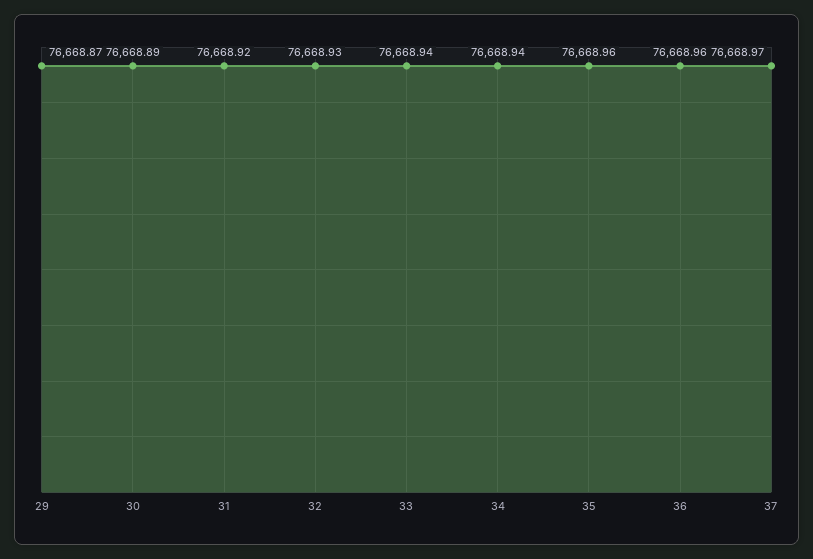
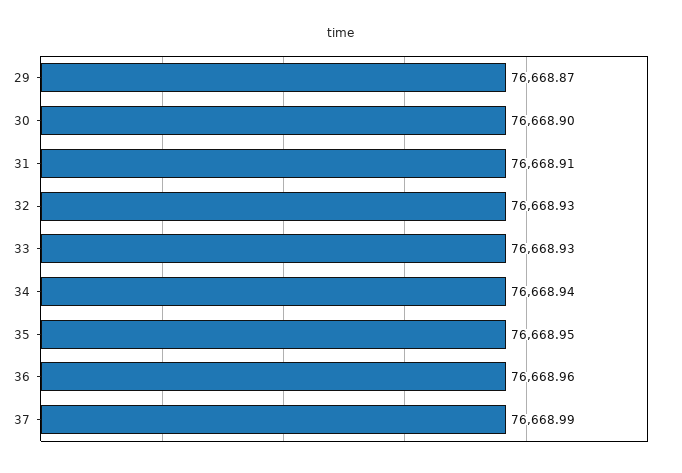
30: 76668.89 -> 76668.9
31: 76668.92 -> 76668.91
33: 76668.94 -> 76668.93
35: 76668.96 -> 76668.95
37: 76668.97 -> 76668.99

